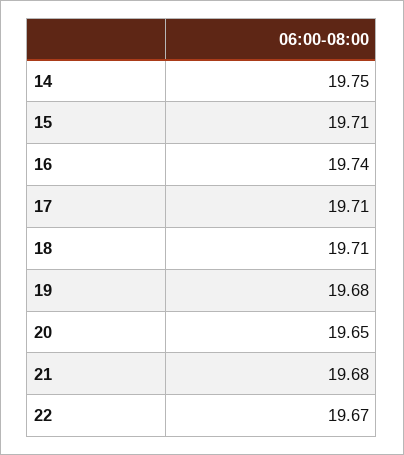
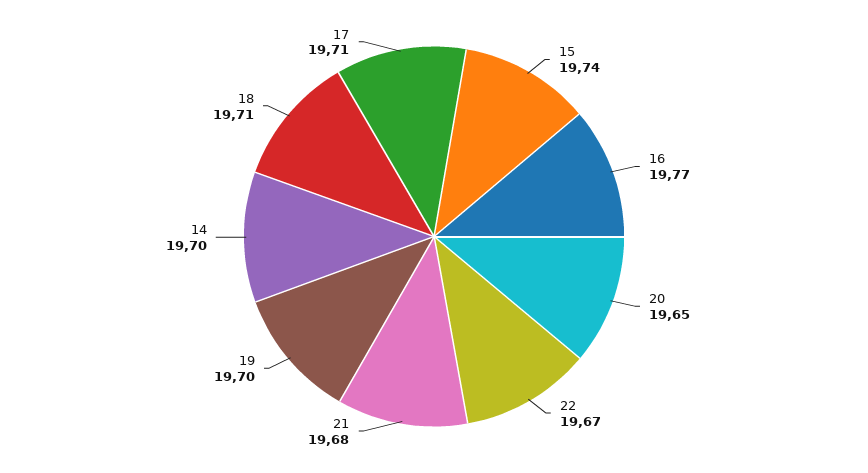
14: 19.75 -> 19.7
15: 19.71 -> 19.74
16: 19.74 -> 19.77
19: 19.68 -> 19.7

